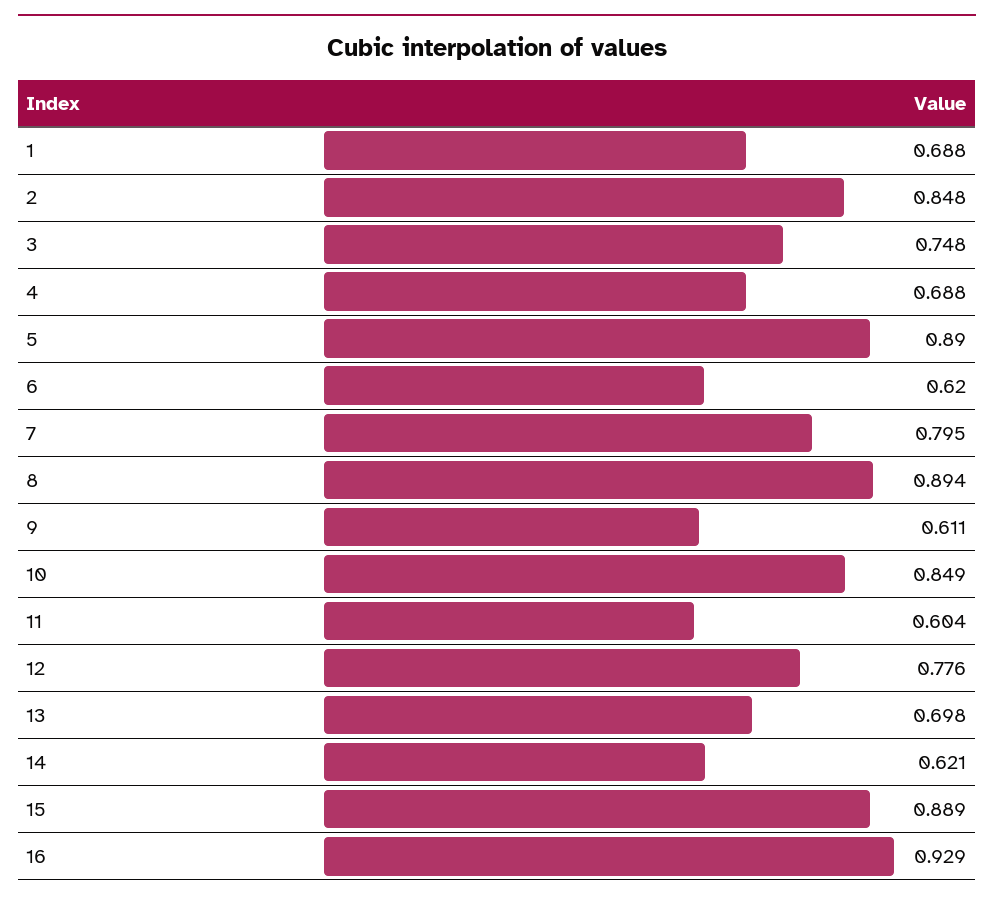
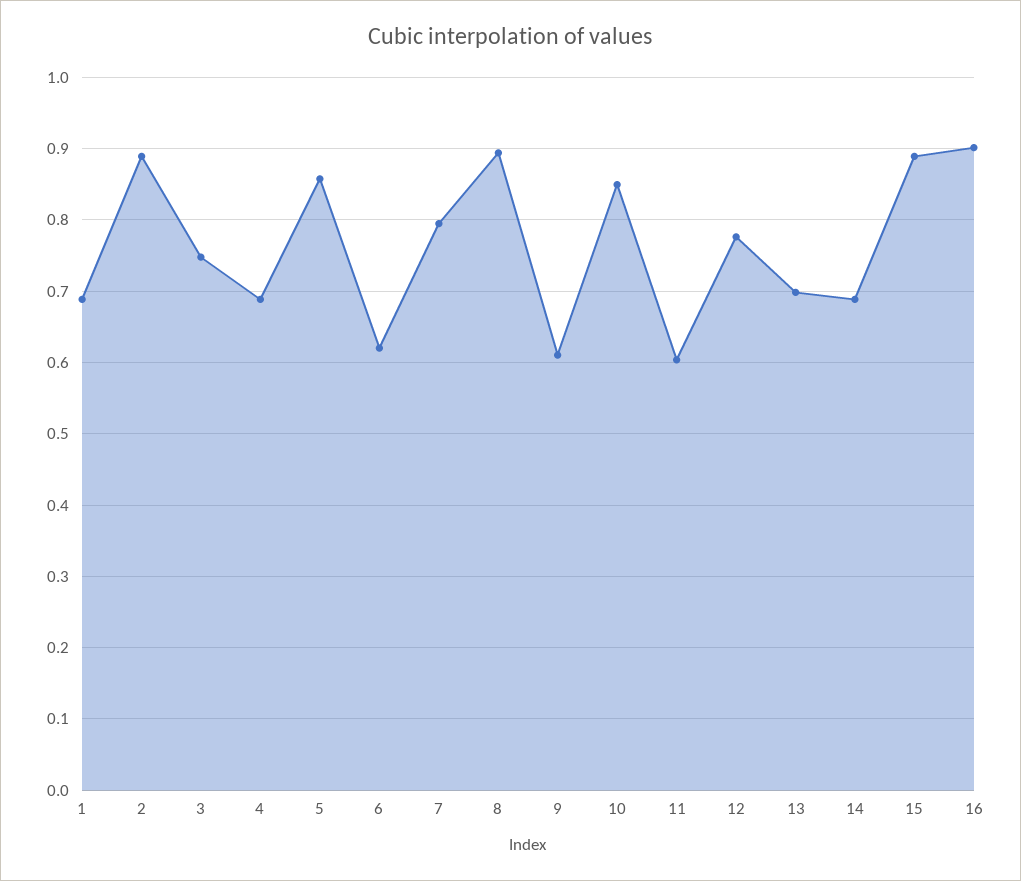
2: 0.848 -> 0.89
5: 0.89 -> 0.86
14: 0.621 -> 0.69
16: 0.929 -> 0.9

